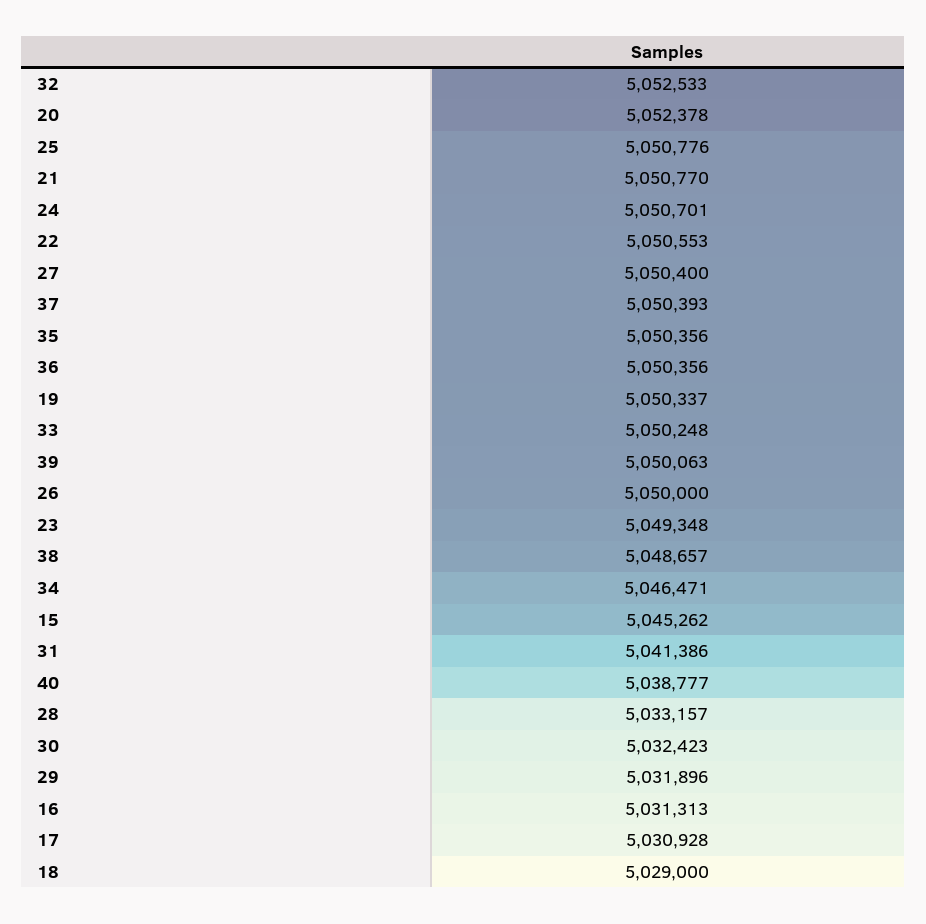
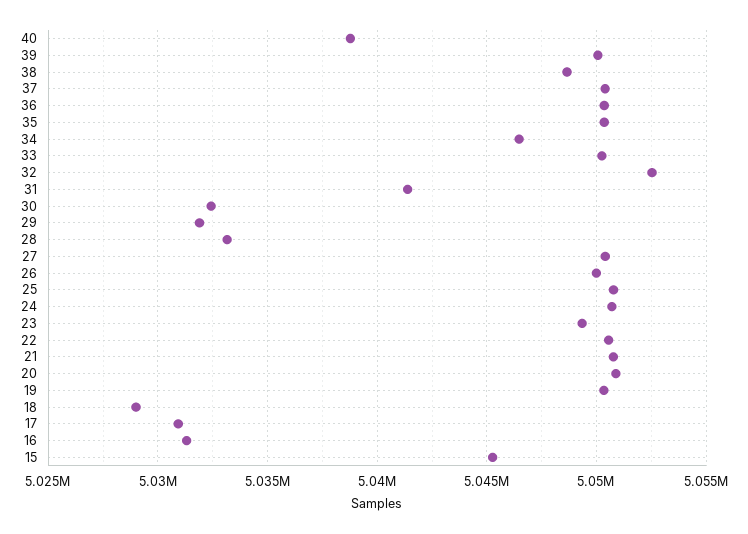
20: 5052378 -> 5051000

